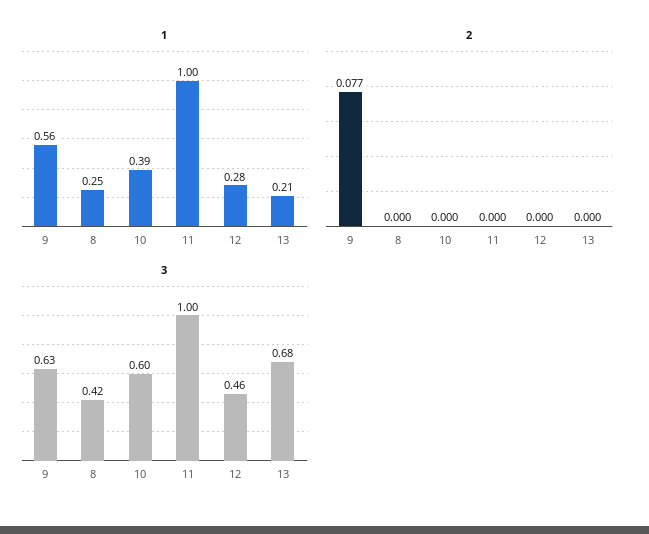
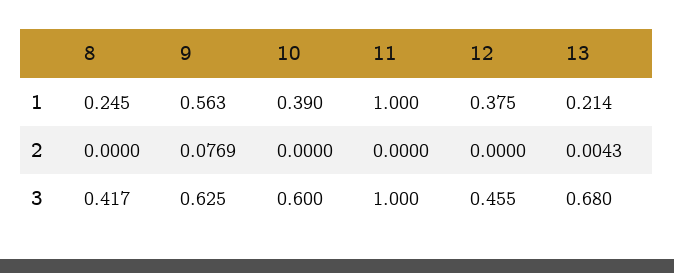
1, 12: 0.28 -> 0.375
2, 13: 0 -> 0.0043

